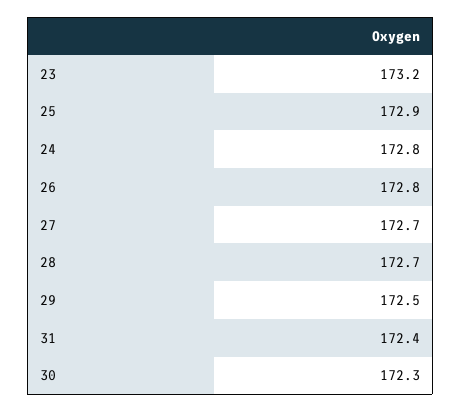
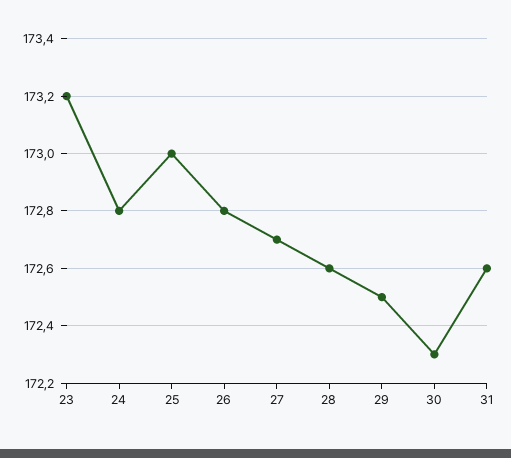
25: 172.9 -> 173
28: 172.7 -> 172.6
31: 172.4 -> 172.6

